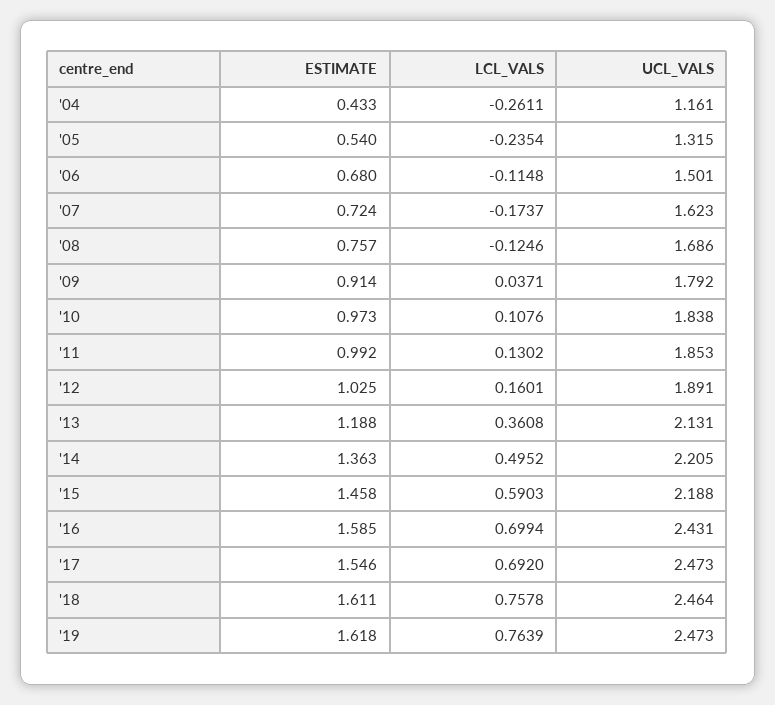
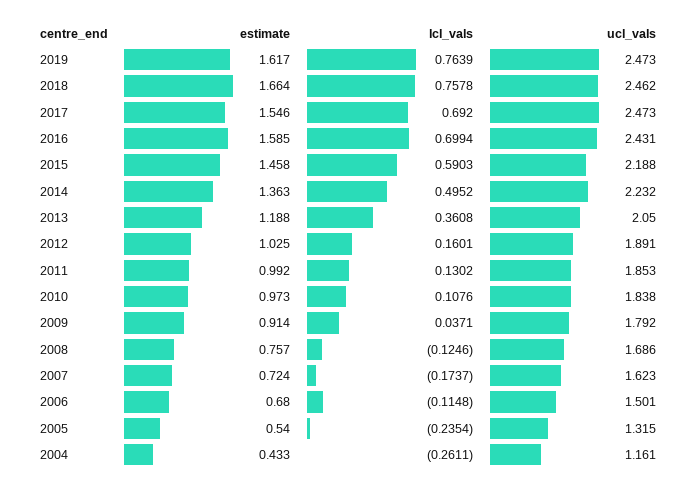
UCL_VALS, '13: 2.131 -> 2.05
UCL_VALS, '14: 2.205 -> 2.232
ESTIMATE, '18: 1.611 -> 1.664
UCL_VALS, '18: 2.464 -> 2.462
ESTIMATE, '19: 1.618 -> 1.617

